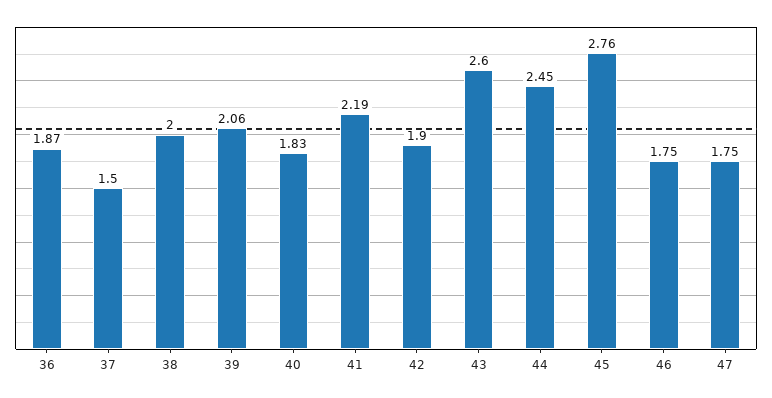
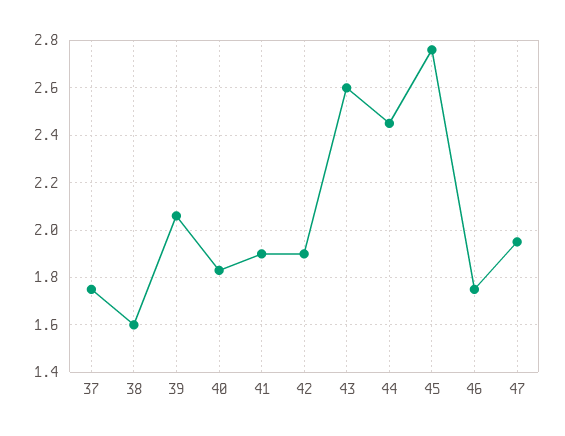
36: 1.87 -> none
37: 1.5 -> 1.75
38: 2 -> 1.6
41: 2.19 -> 1.9
47: 1.75 -> 1.95

